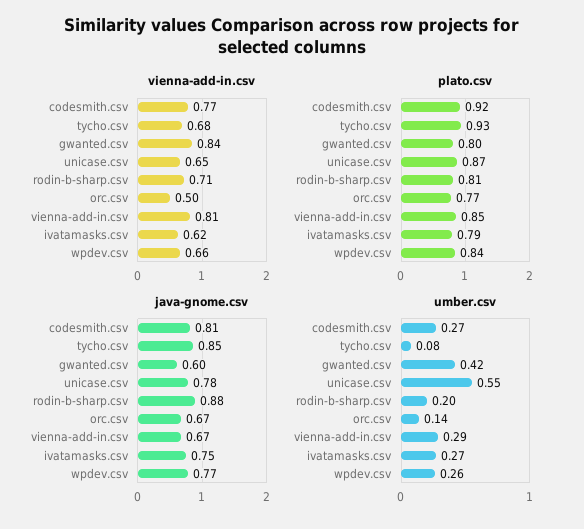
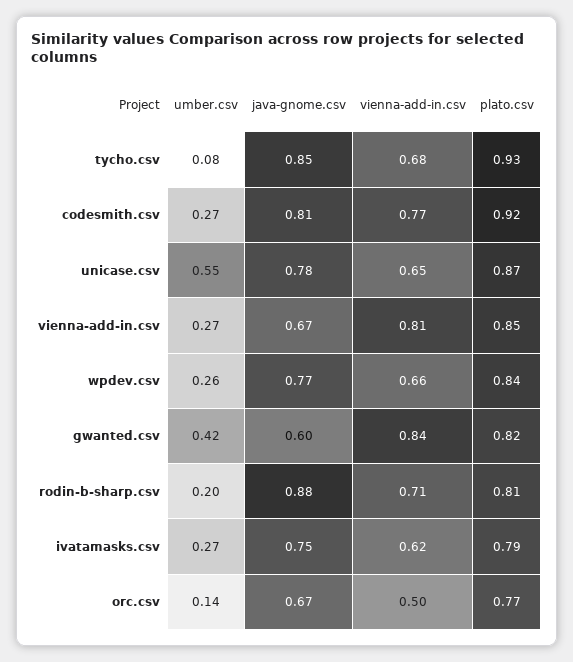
plato.csv, gwanted.csv: 0.8 -> 0.82
umber.csv, vienna-add-in.csv: 0.29 -> 0.27

